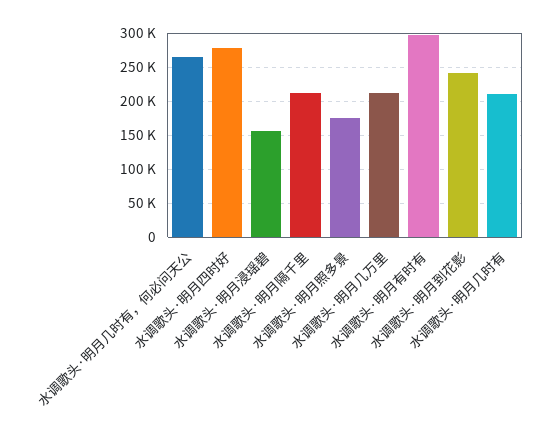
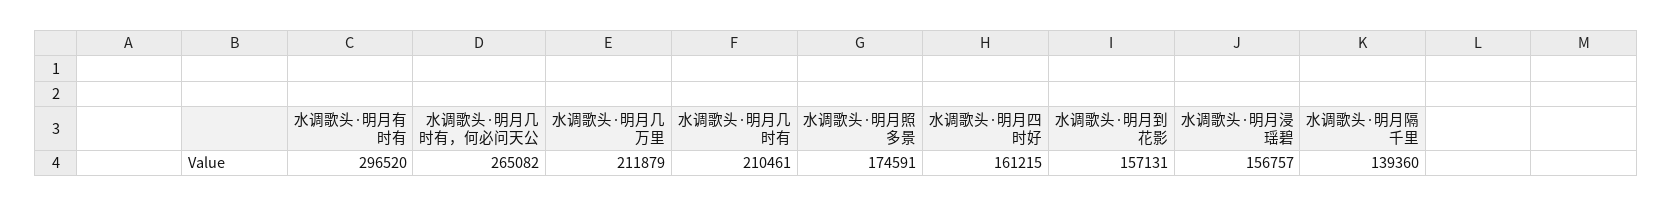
水调歌头·明月四时好: 280000 -> 161215
水调歌头·明月隔千里: 210000 -> 139360
水调歌头·明月到花影: 240000 -> 157131

